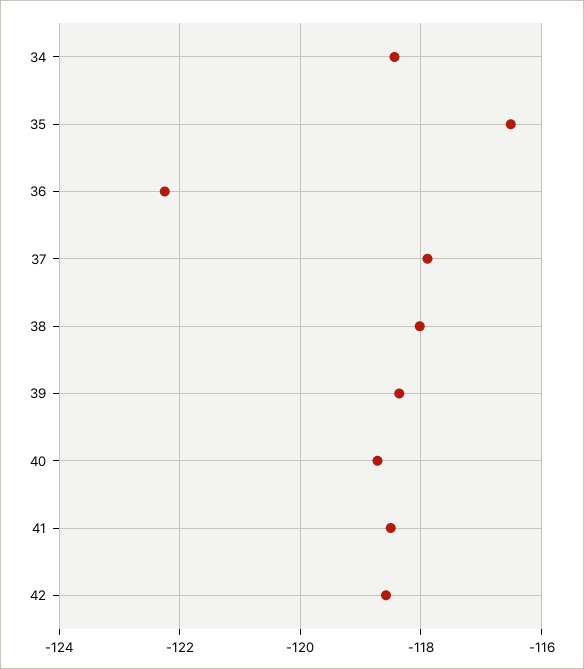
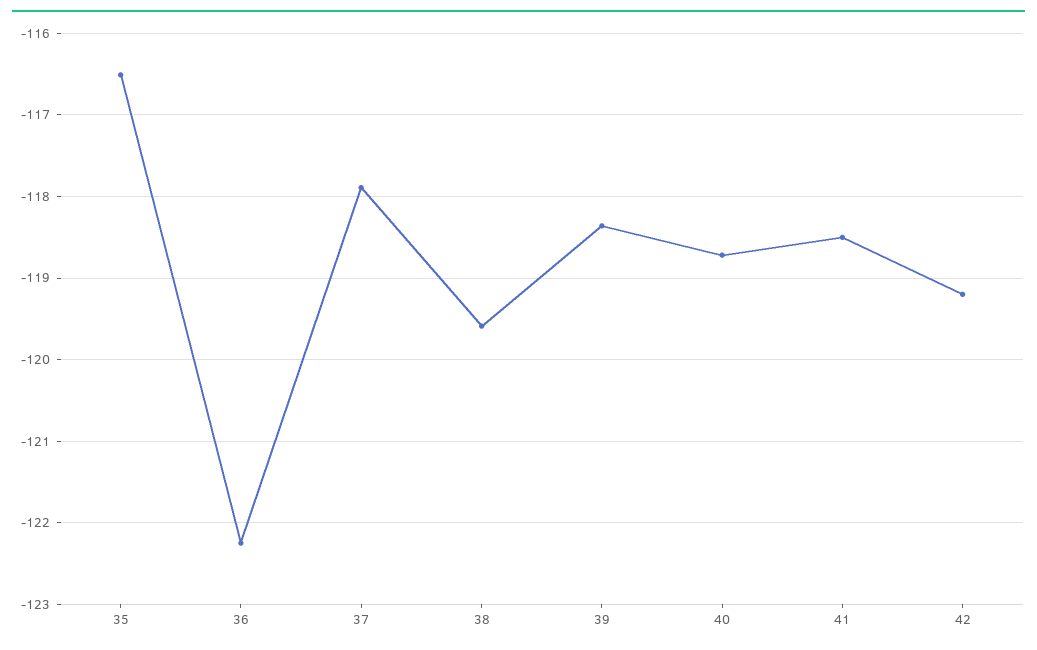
34: -118.4 -> none
38: -118 -> -119.6
42: -118.6 -> -119.2

